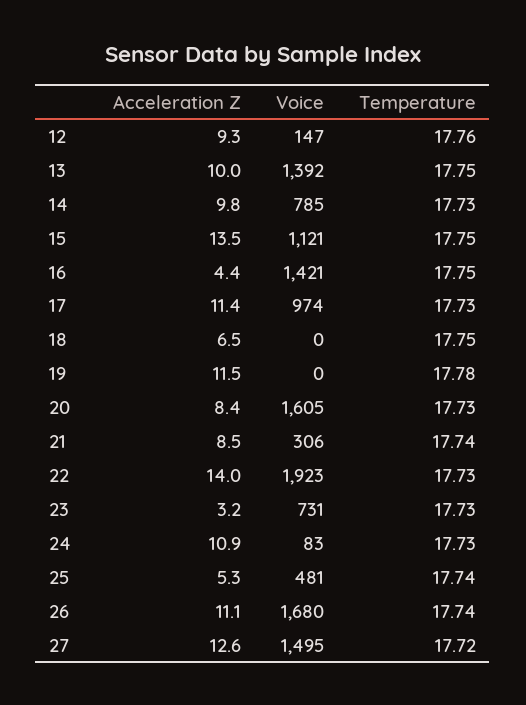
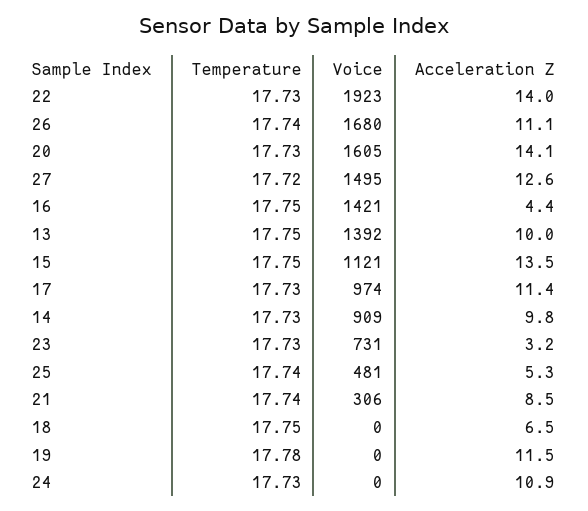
Acceleration Z, 12: 9.3 -> none
Voice, 12: 147 -> none
Temperature, 12: 17.76 -> none
Voice, 14: 785 -> 909
Acceleration Z, 20: 8.4 -> 14.1
Voice, 24: 83 -> 0

